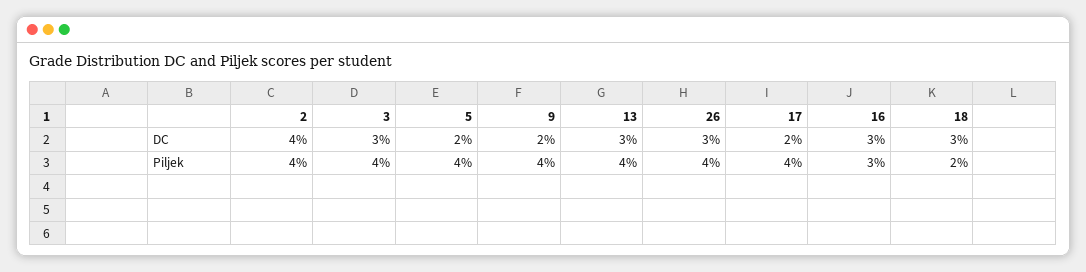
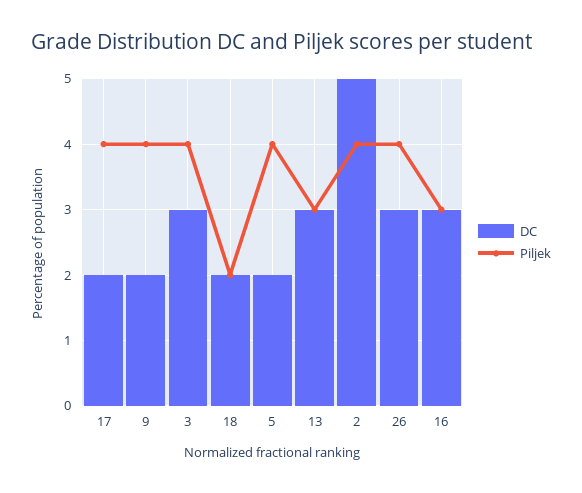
DC, 2: 4 -> 5
DC, 18: 3 -> 2
Piljek, 13: 4 -> 3

